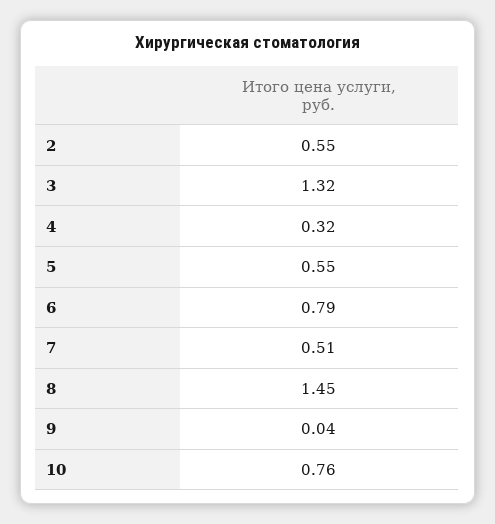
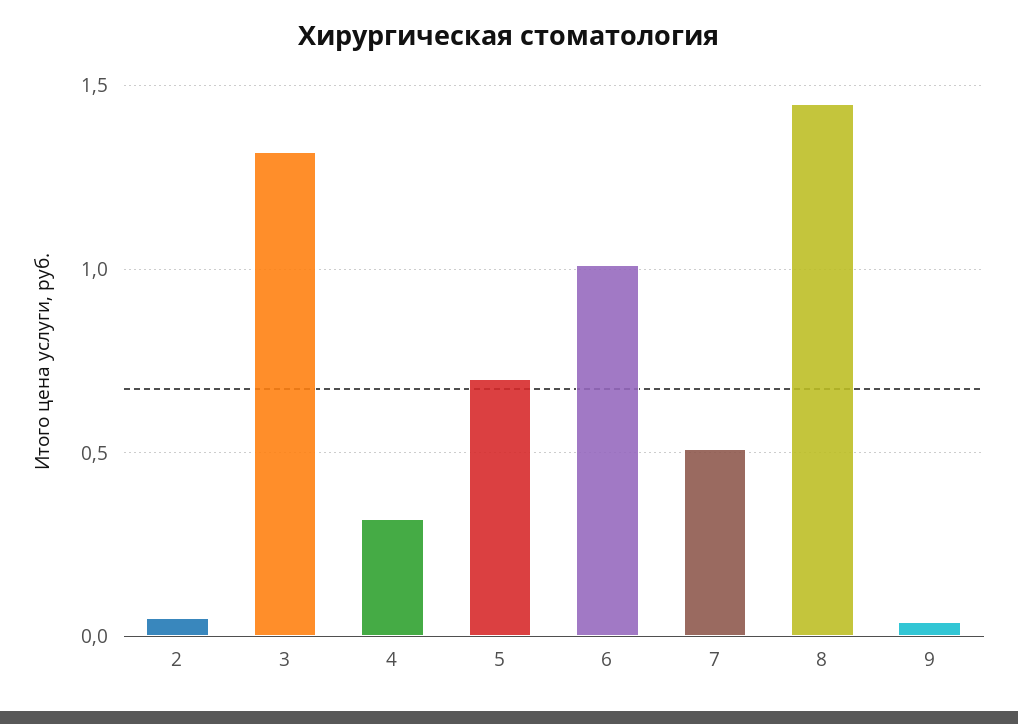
2: 0.55 -> 0.05
5: 0.55 -> 0.7
6: 0.79 -> 1
10: 0.76 -> none

